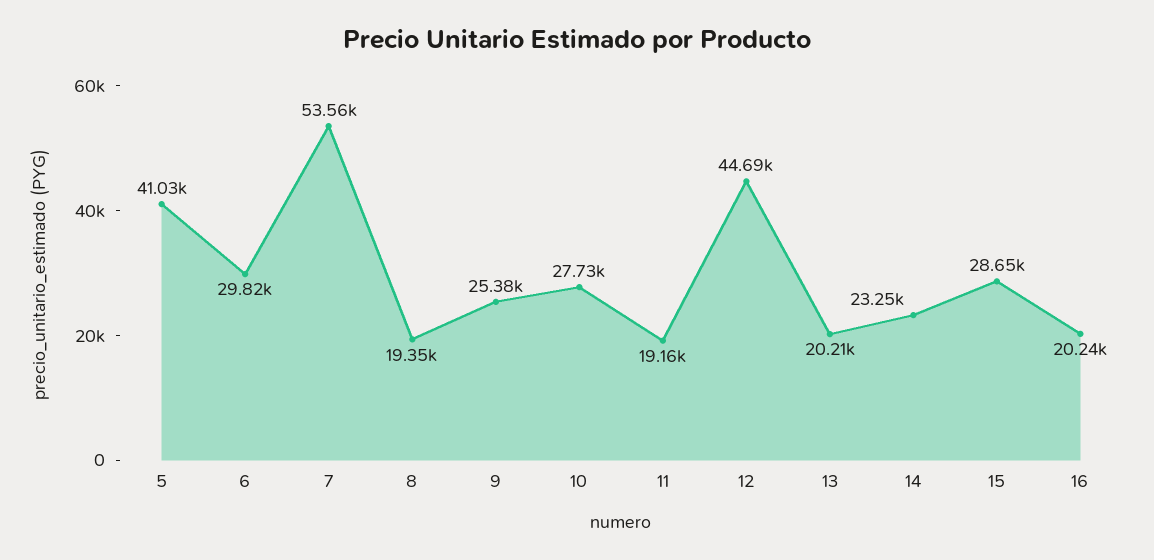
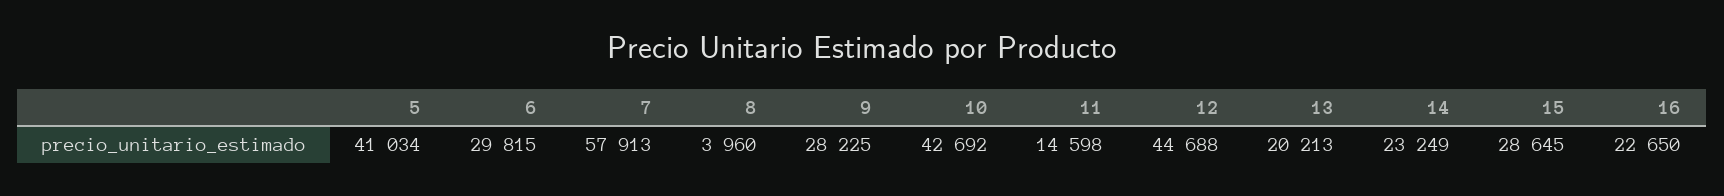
7: 53560 -> 57913
8: 19350 -> 3960
9: 25380 -> 28225
10: 27730 -> 42692
11: 19160 -> 14598
16: 20240 -> 22650

